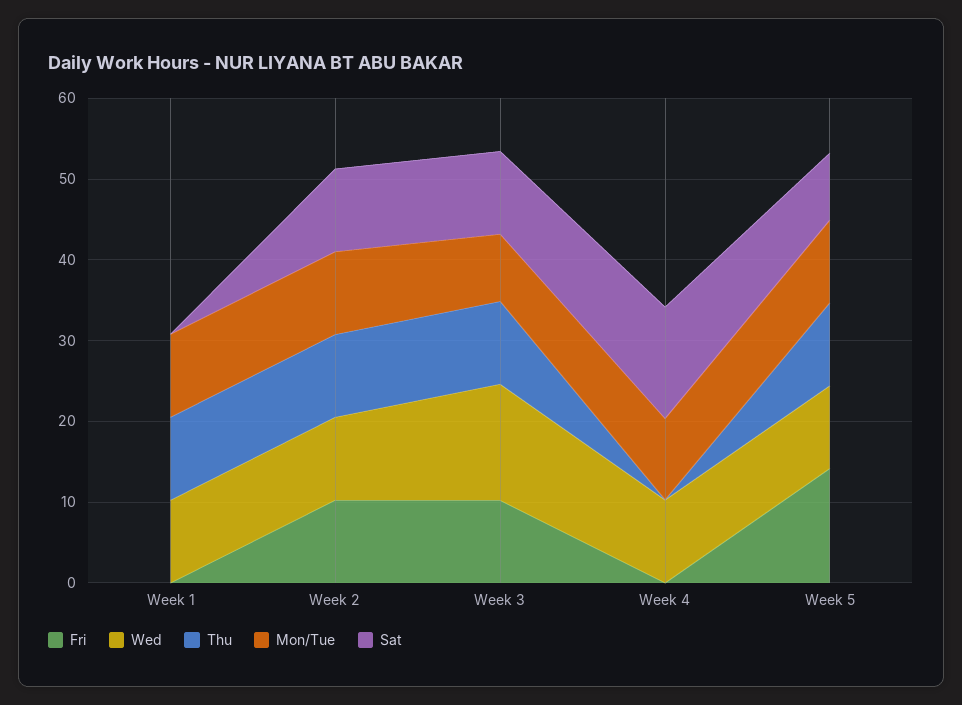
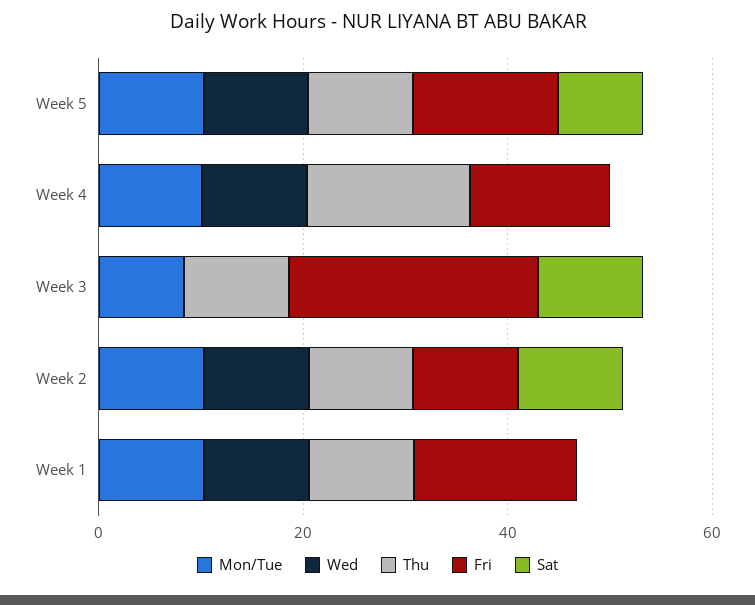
Fri, Week 1: 0 -> 15
Fri, Week 3: 10 -> 25
Wed, Week 3: 14 -> 0
Fri, Week 4: 0 -> 15
Thu, Week 4: 0 -> 15
Sat, Week 4: 14 -> 0

